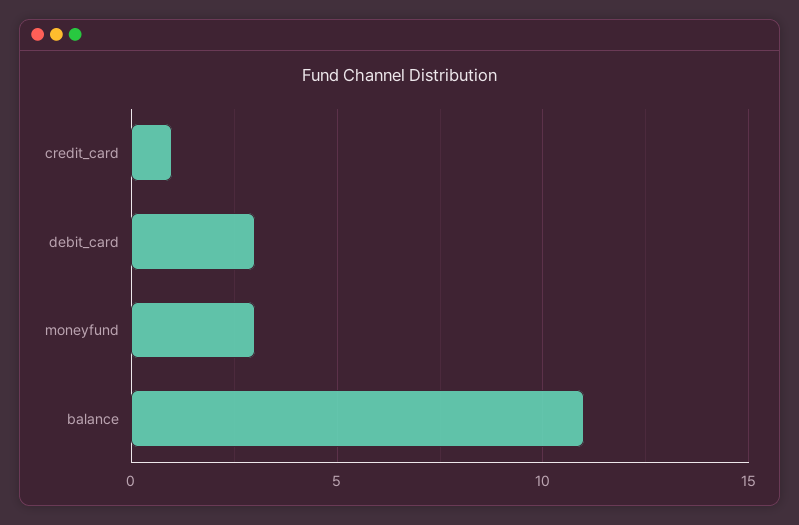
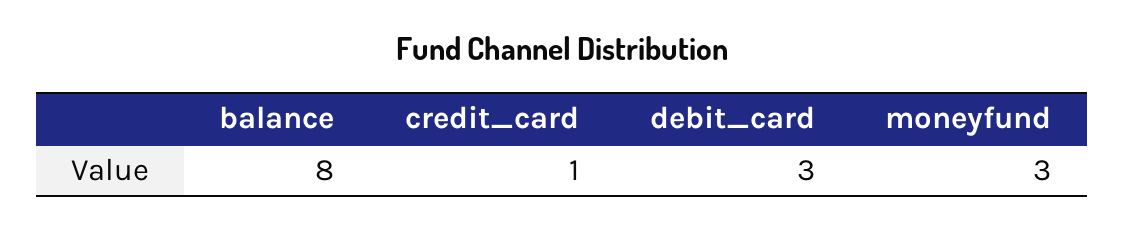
balance: 11 -> 8

